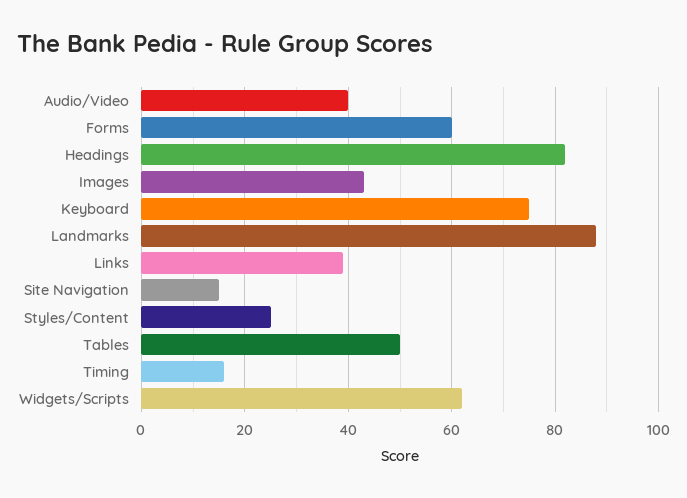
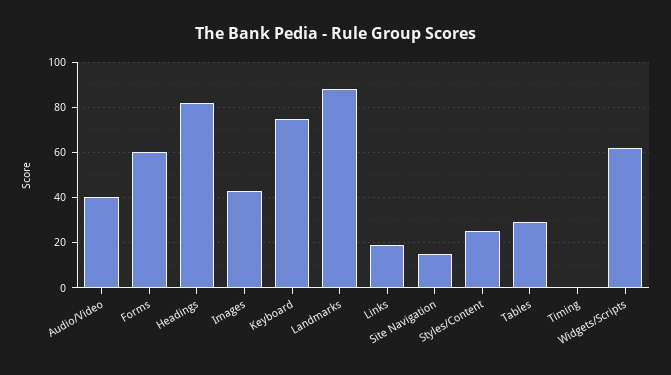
Links: 40 -> 20
Tables: 50 -> 30
Timing: 15 -> 0

